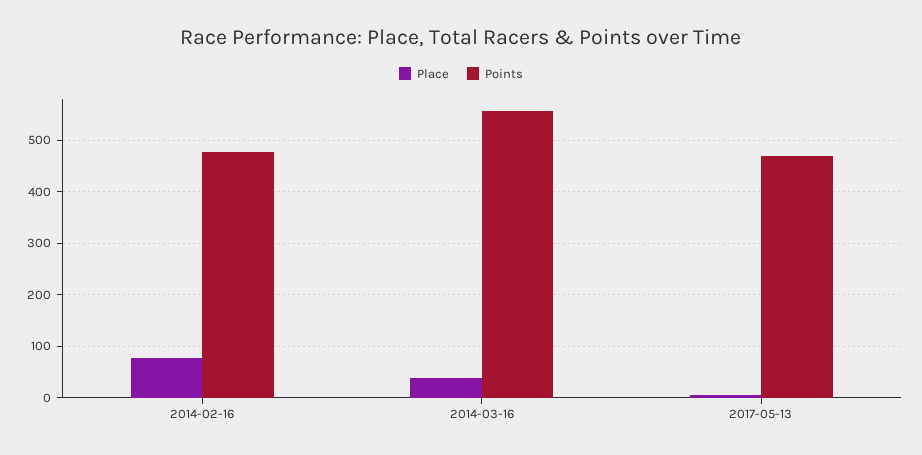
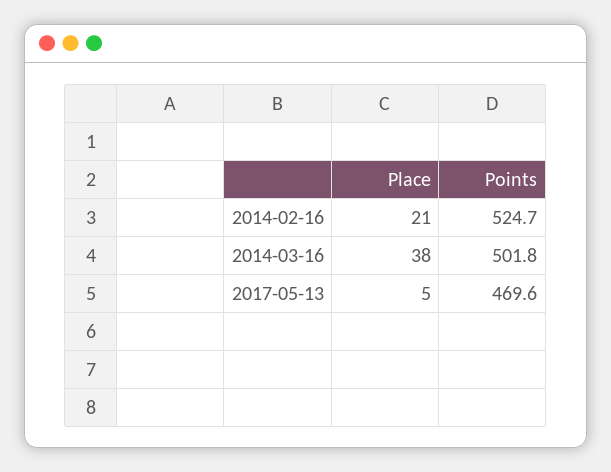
Place, 2014-02-16: 80 -> 21
Points, 2014-02-16: 480 -> 524.7
Points, 2014-03-16: 560 -> 501.8

